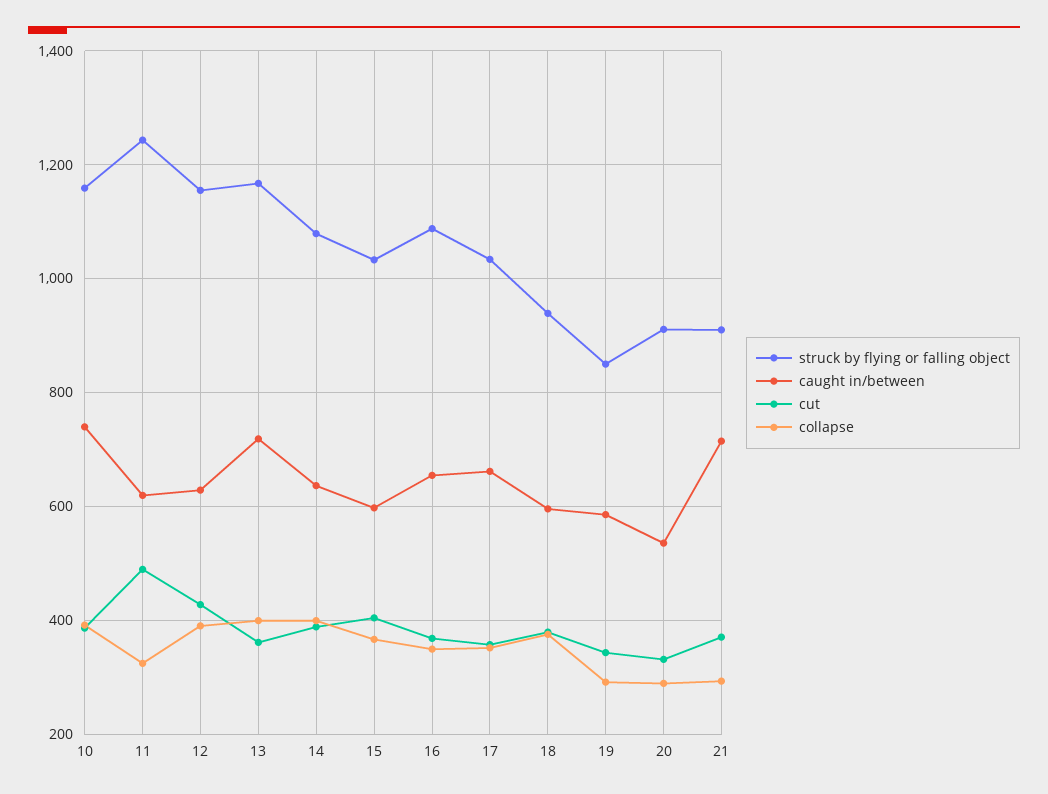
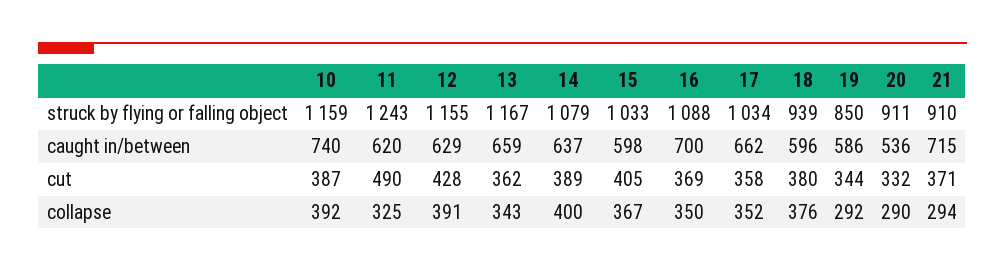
caught in/between, 13: 720 -> 659
collapse, 13: 400 -> 343
caught in/between, 16: 660 -> 700

